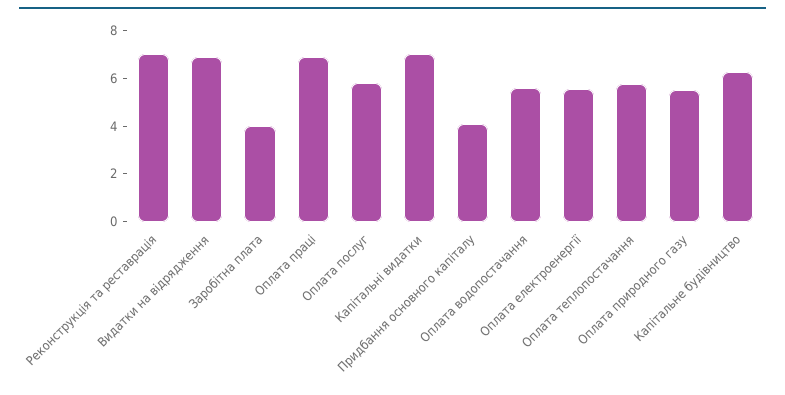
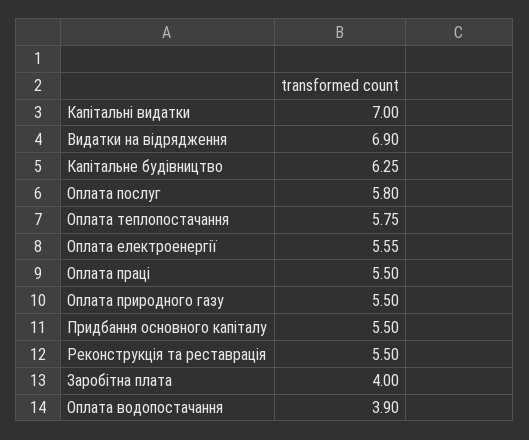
Реконструкція та реставрація: 7 -> 5.5
Оплата праці: 7 -> 5.5
Придбання основного капіталу: 4 -> 5.5
Оплата водопостачання: 5.5 -> 3.9

